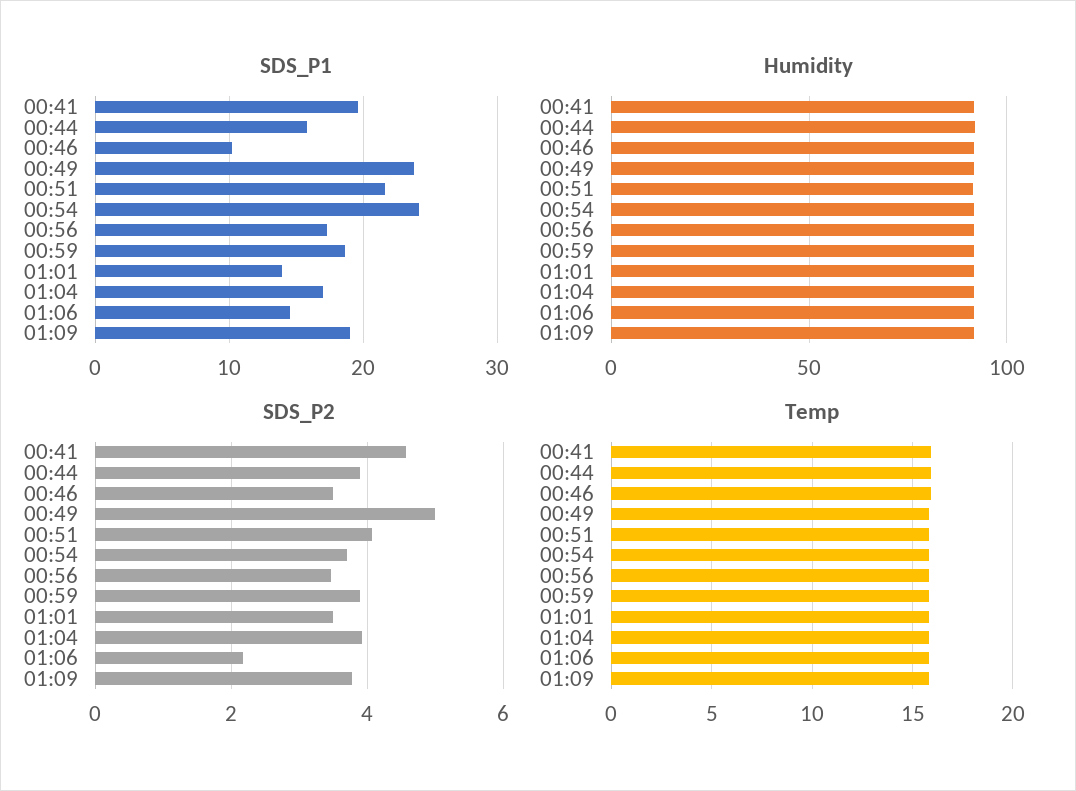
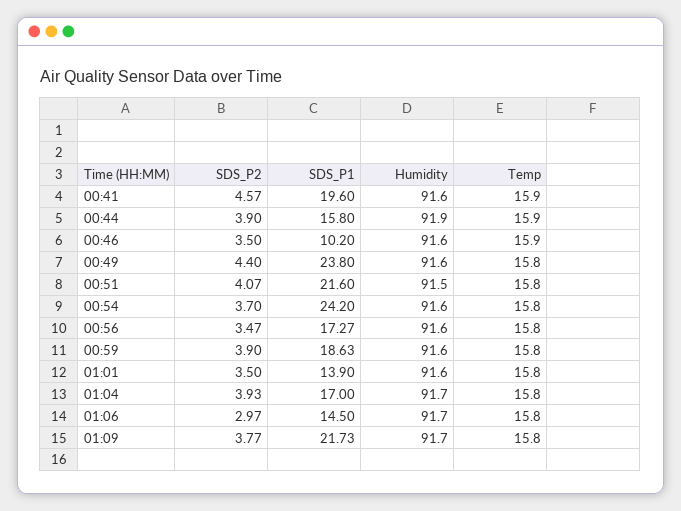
SDS_P1, 01:09: 19 -> 21.73
SDS_P2, 00:49: 5 -> 4.4
SDS_P2, 01:06: 2.2 -> 2.97

